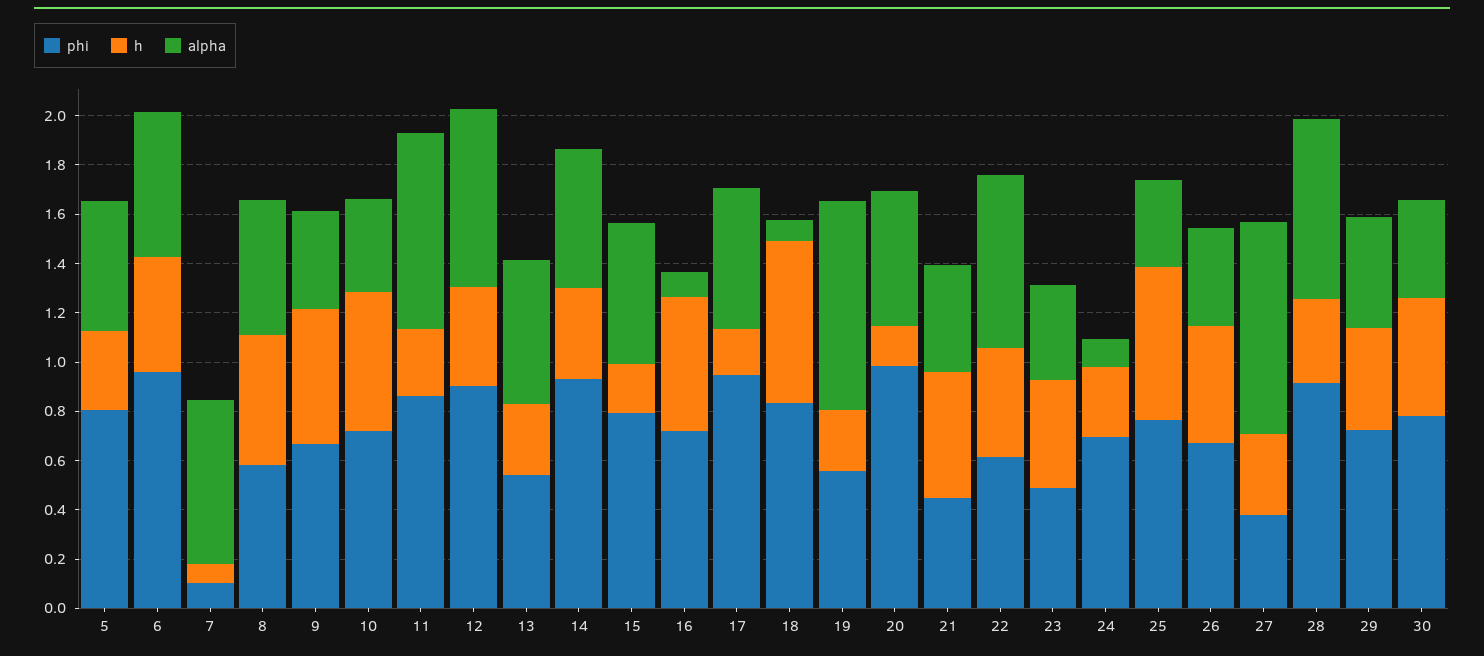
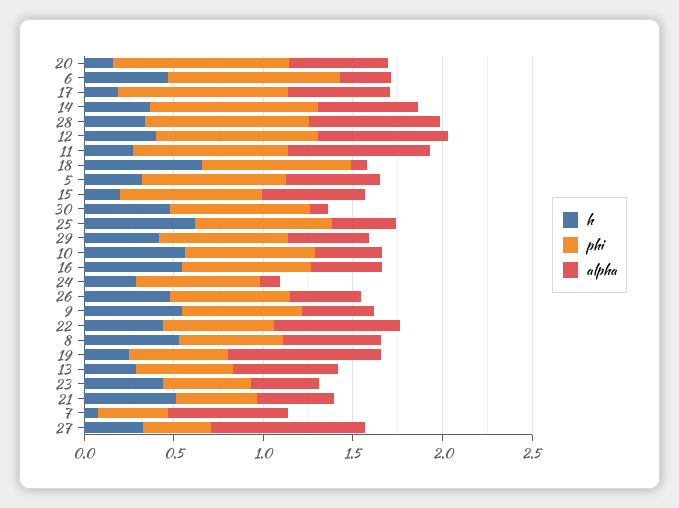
alpha, 6: 0.6 -> 0.3
phi, 7: 0.1 -> 0.4
alpha, 16: 0.1 -> 0.4
alpha, 30: 0.4 -> 0.1

